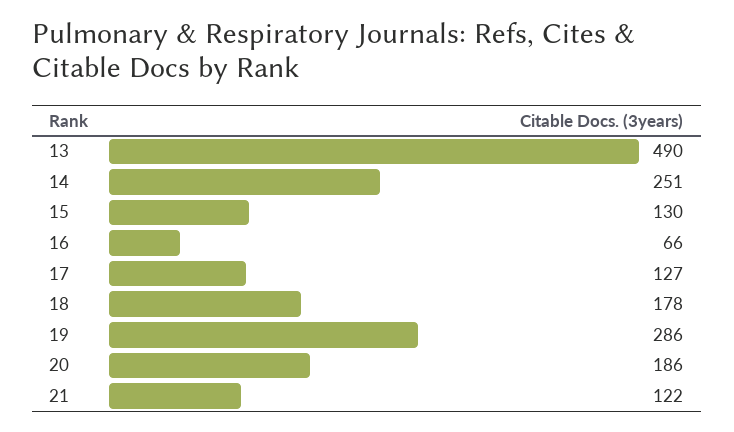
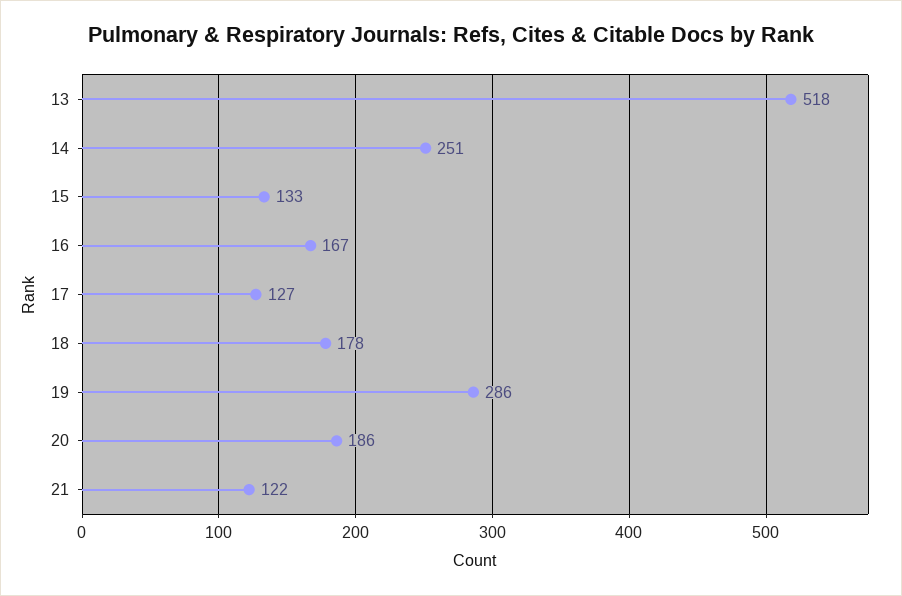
13: 490 -> 518
15: 130 -> 133
16: 66 -> 167

